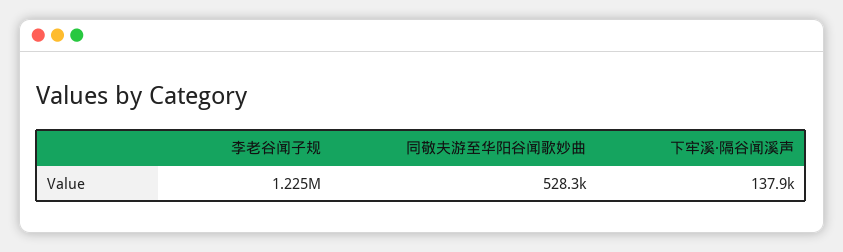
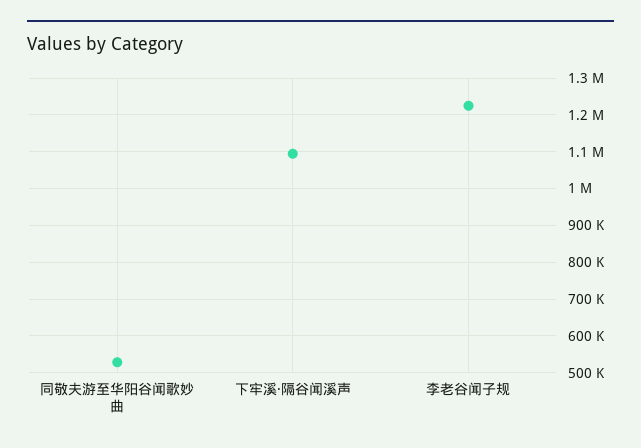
下牢溪·隔谷闻溪声: 137900 -> 1100000

